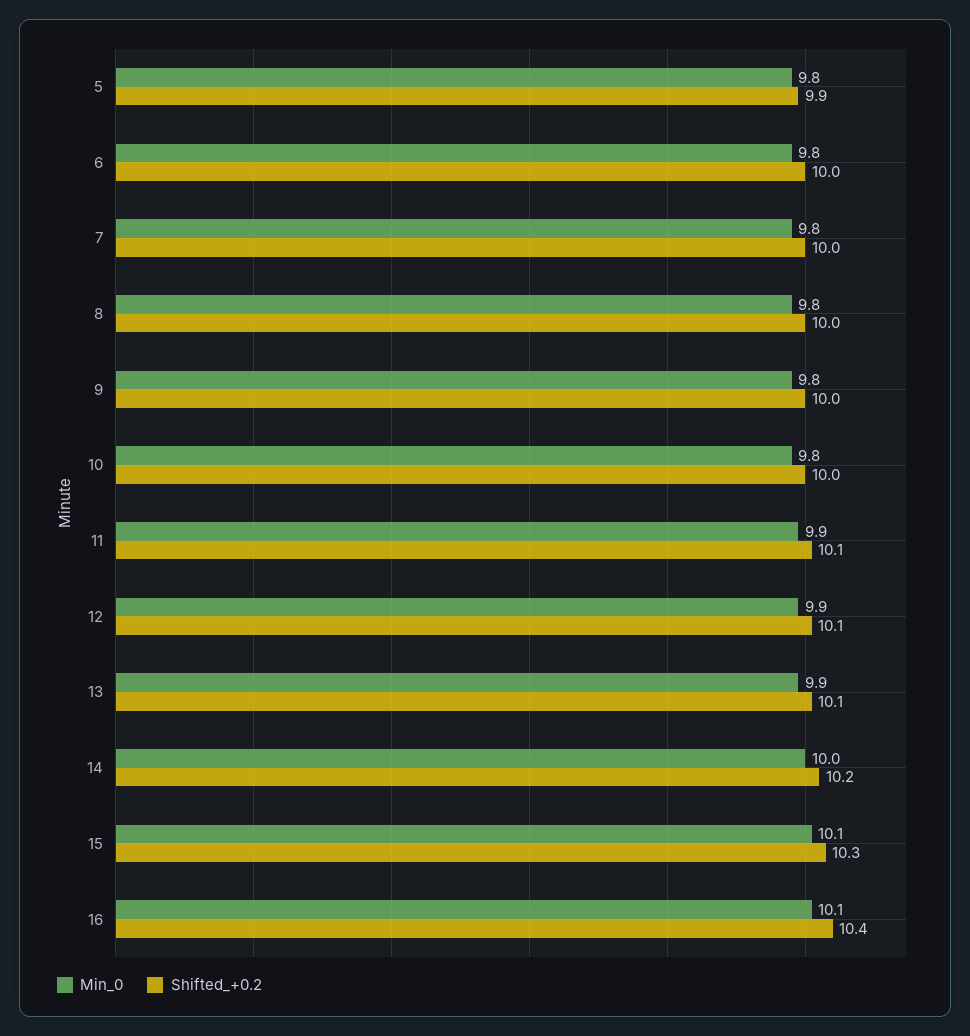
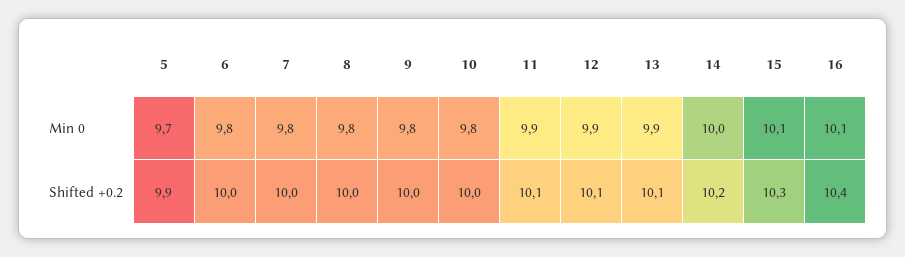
Min_0, 5: 9.8 -> 9.7

